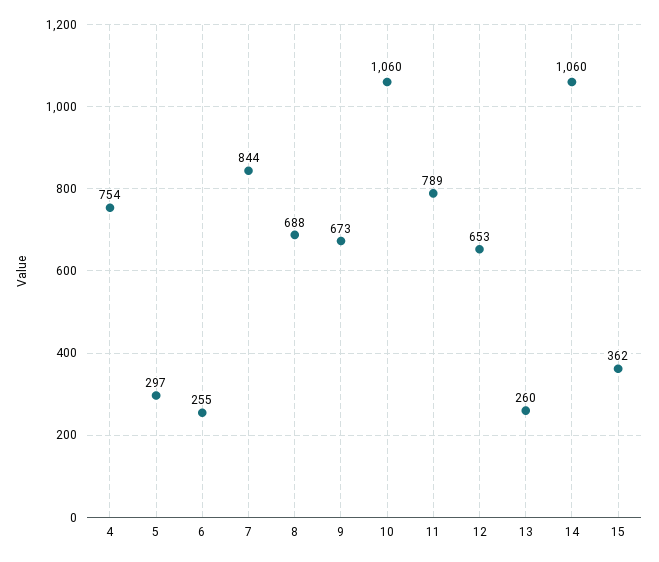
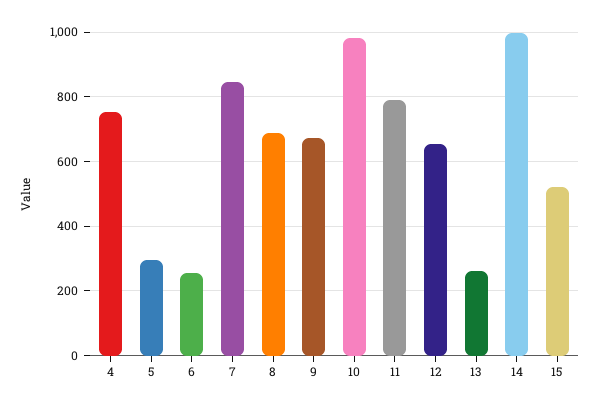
10: 1060 -> 980
14: 1060 -> 1000
15: 362 -> 520

